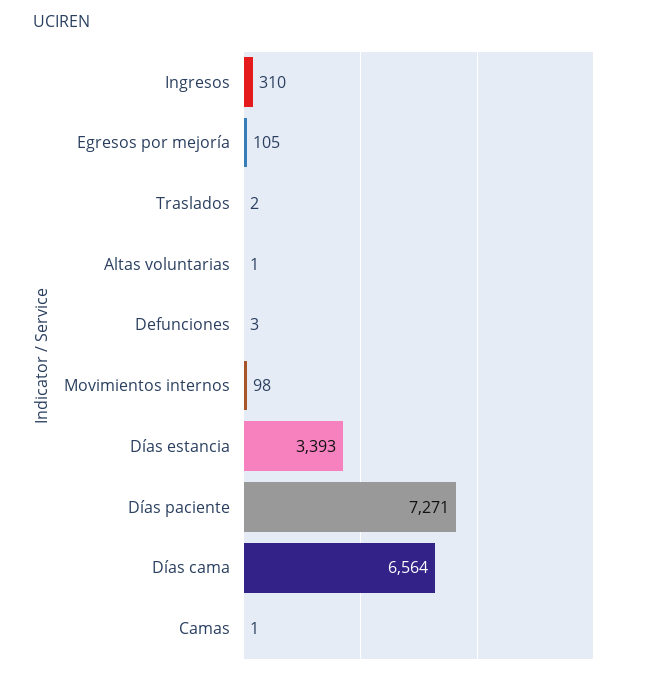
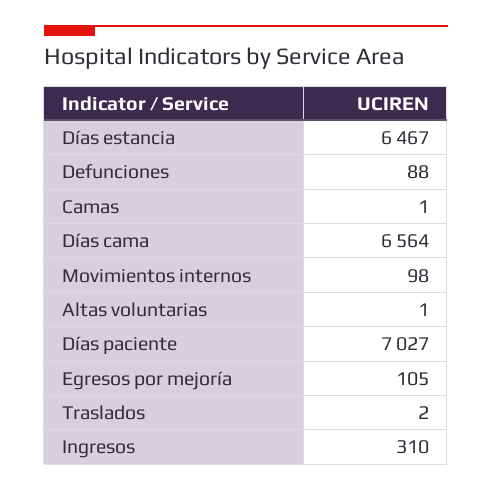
Defunciones: 3 -> 88
Días estancia: 3393 -> 6467
Días paciente: 7271 -> 7027

